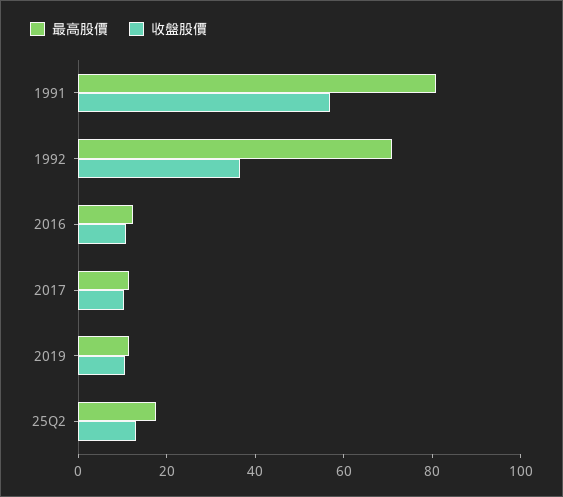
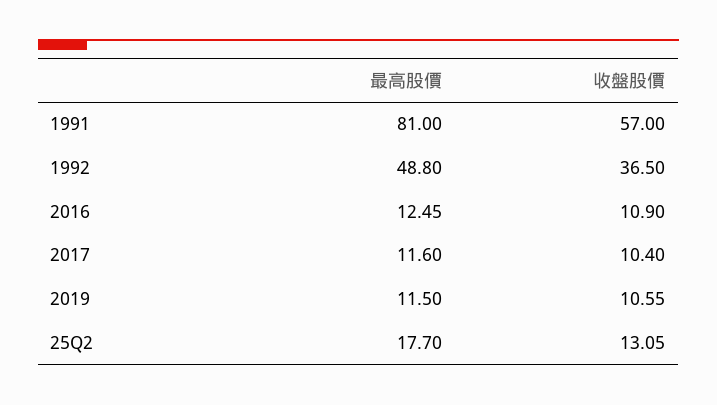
最高股價, 1992: 70 -> 48.8

